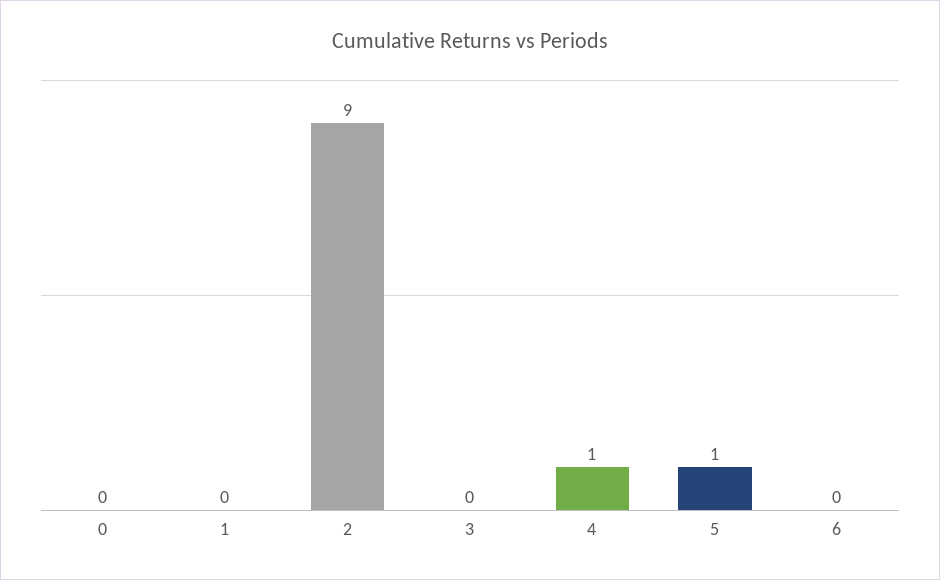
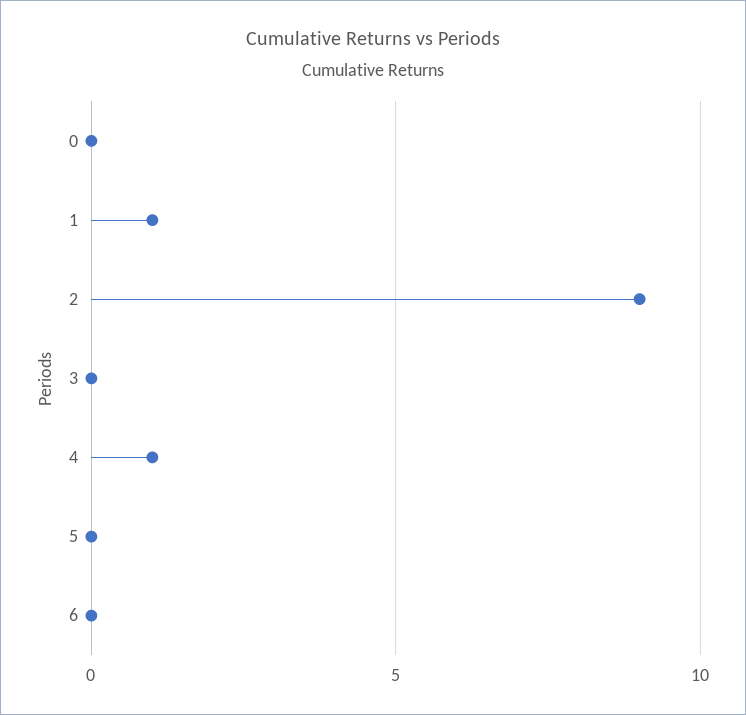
1: 0 -> 1
5: 1 -> 0

